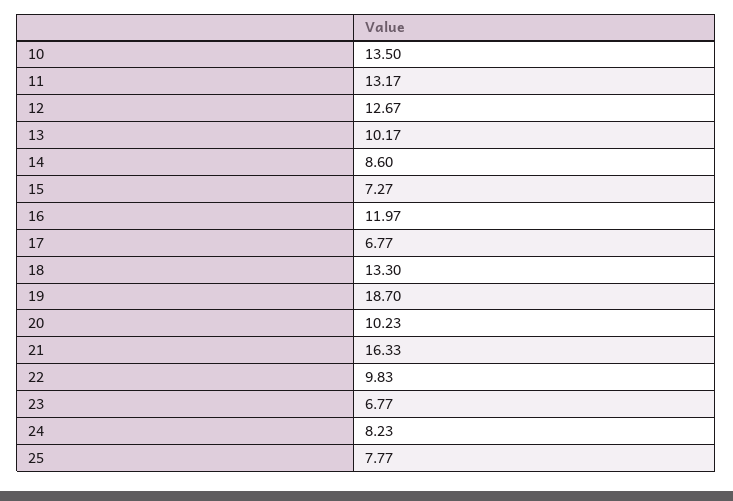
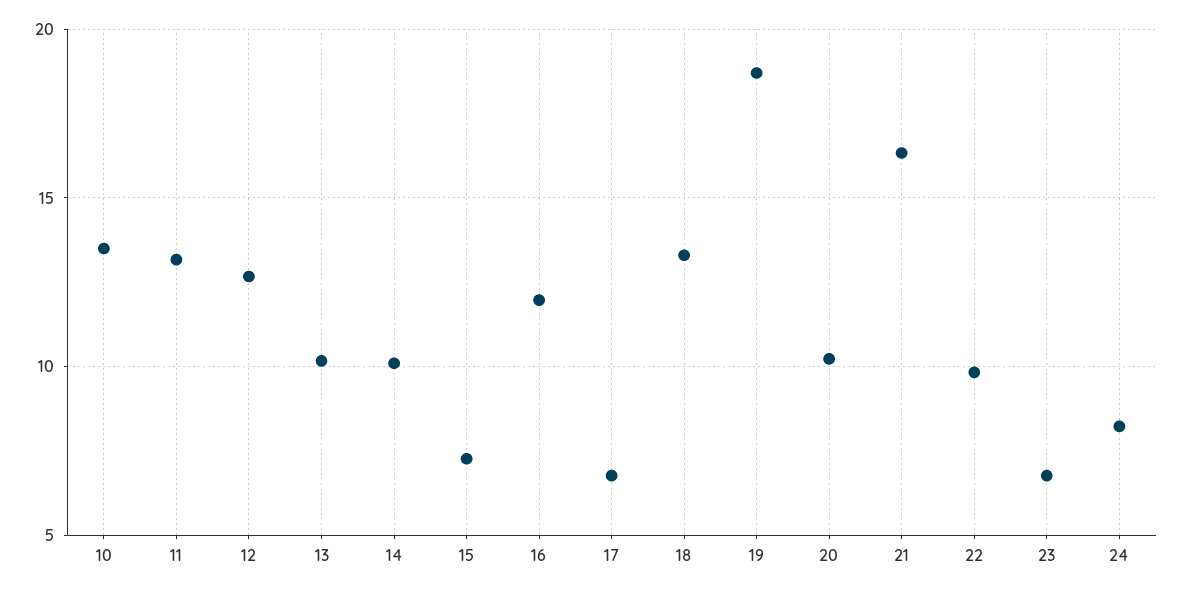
14: 8.6 -> 10
25: 7.77 -> none

